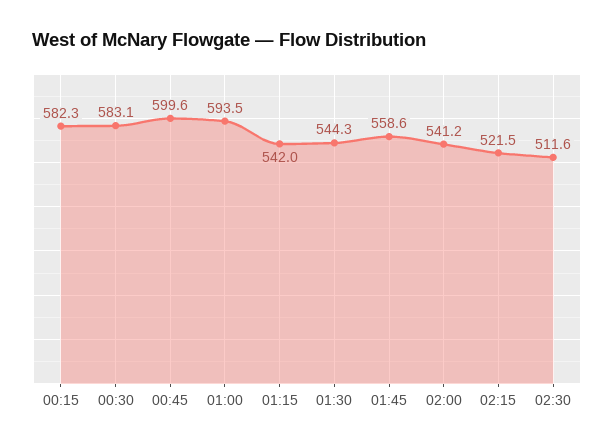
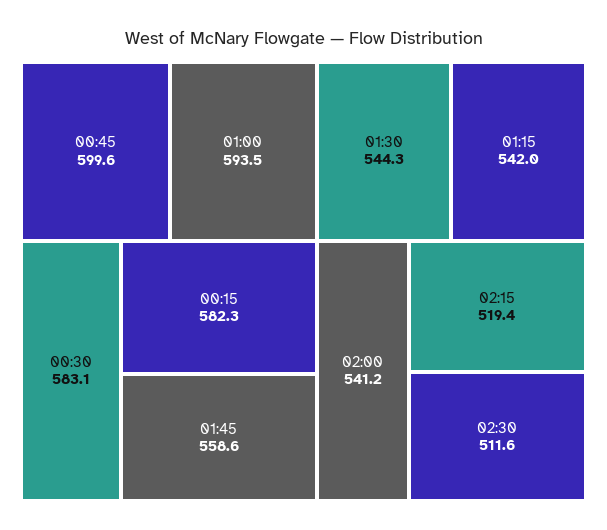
02:15: 521.5 -> 519.4

